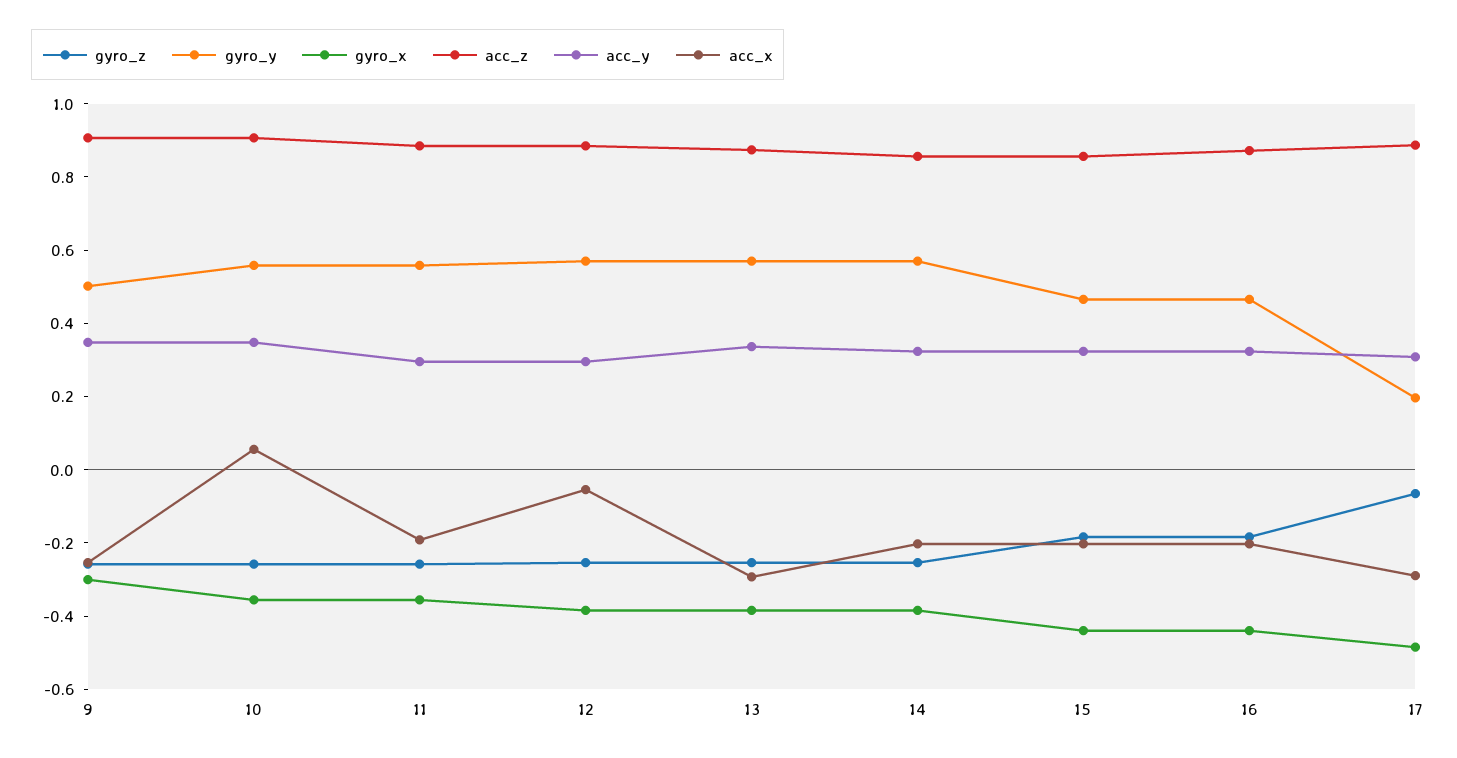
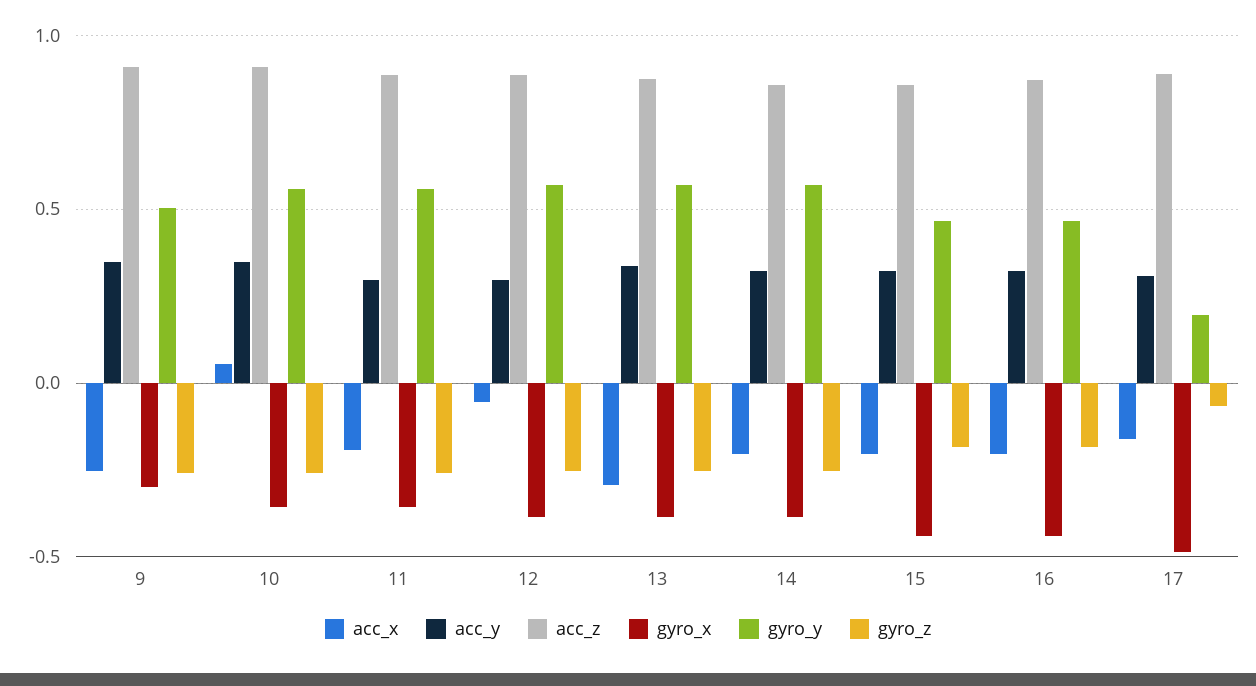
acc_x, 17: -0.3 -> -0.15

